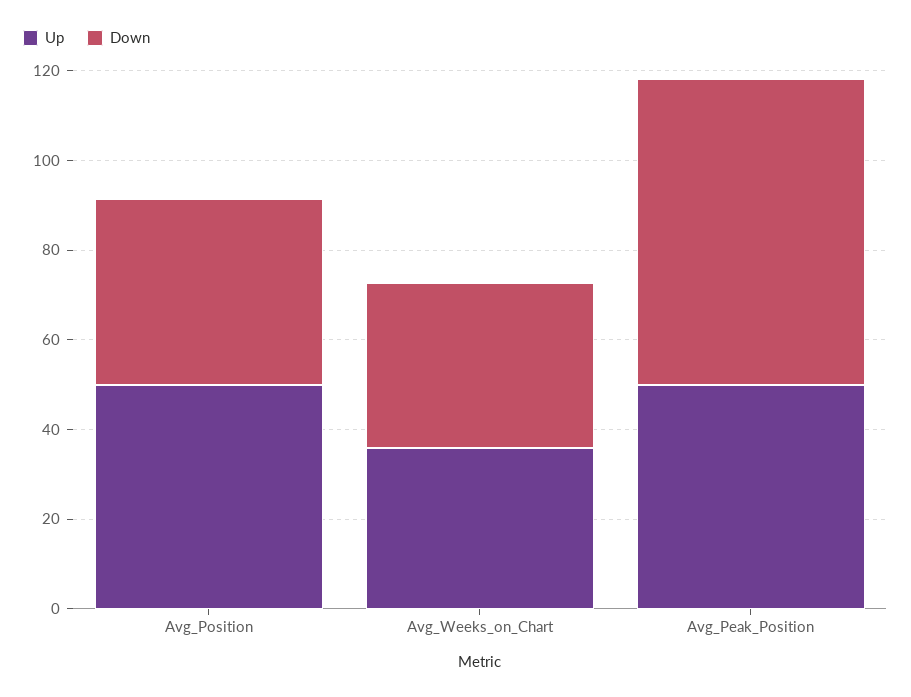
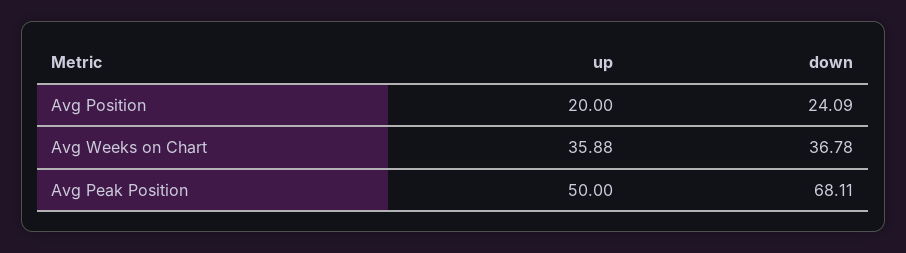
Up, Avg_Position: 50 -> 20
Down, Avg_Position: 40 -> 24.09

